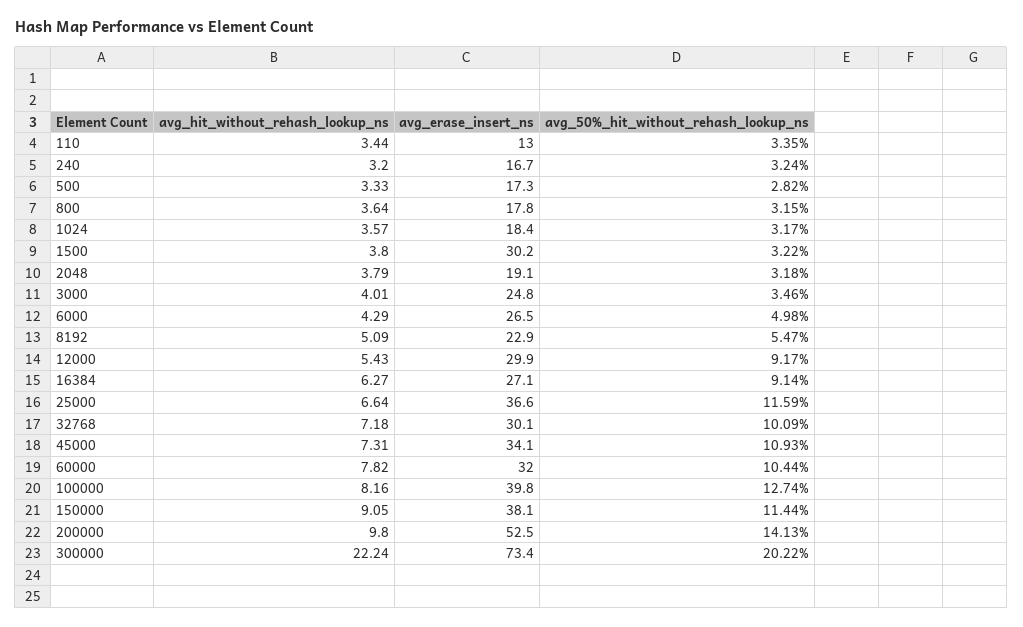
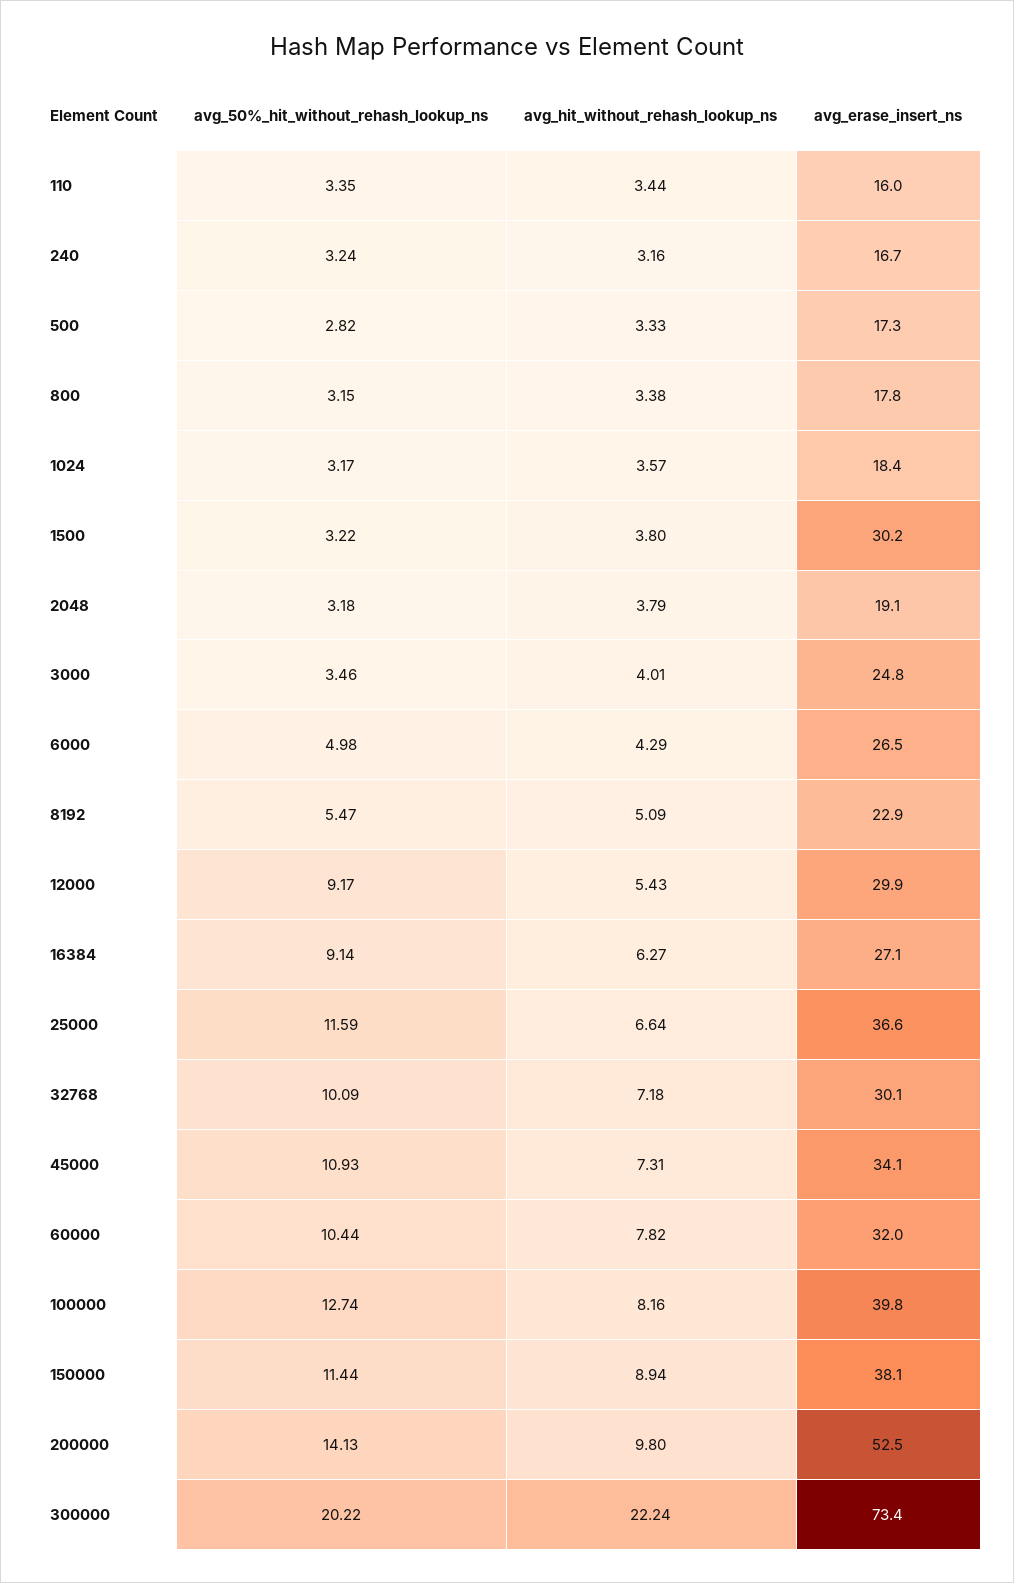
avg_erase_insert_ns, 110: 13 -> 16
avg_hit_without_rehash_lookup_ns, 240: 3.2 -> 3.16
avg_hit_without_rehash_lookup_ns, 800: 3.64 -> 3.38
avg_hit_without_rehash_lookup_ns, 150000: 9.05 -> 8.94

